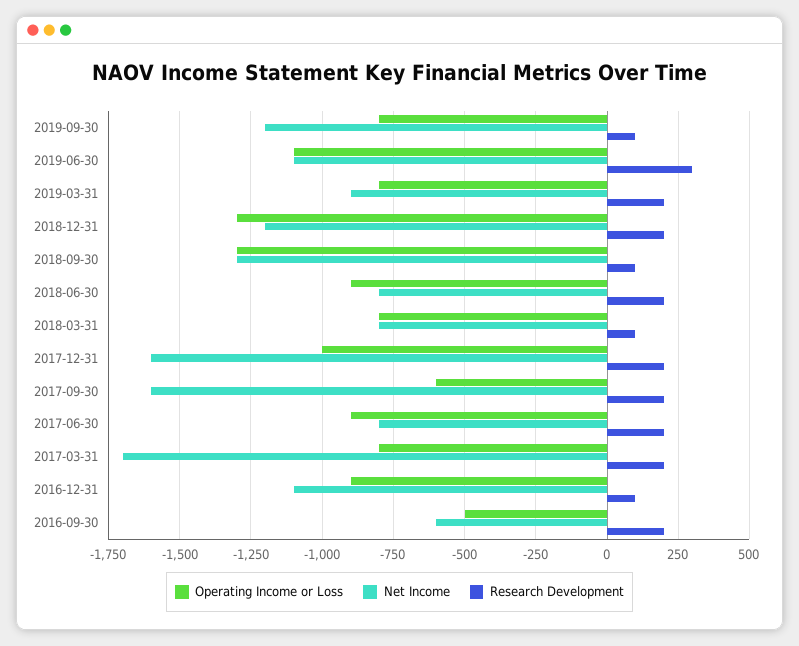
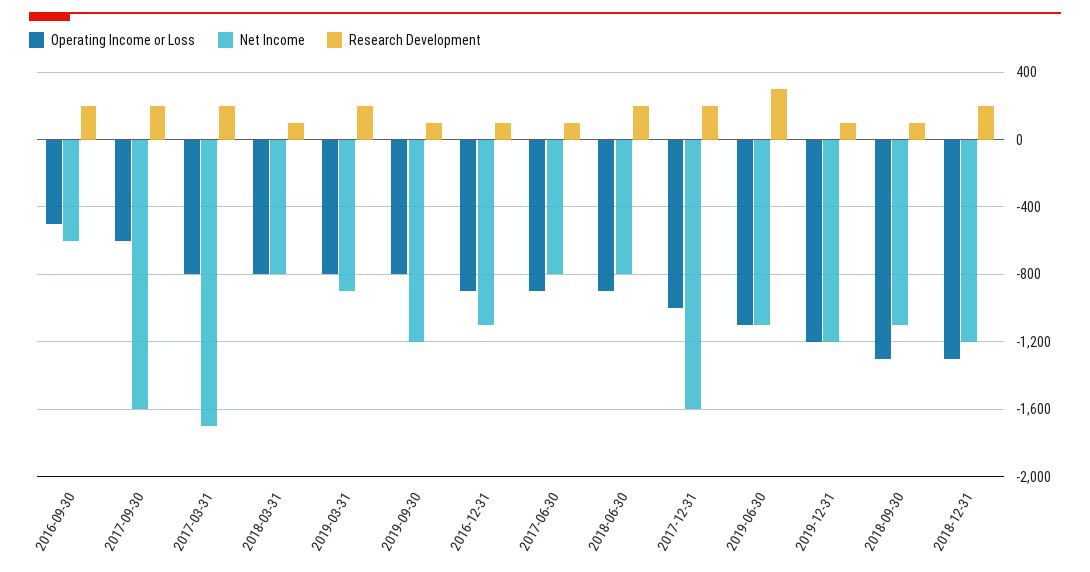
Net Income, 2018-09-30: -1300 -> -1100
Research Development, 2017-06-30: 200 -> 100
Operating Income or Loss, 2019-12-31: none -> -1200
Net Income, 2019-12-31: none -> -1200
Research Development, 2019-12-31: none -> 100

